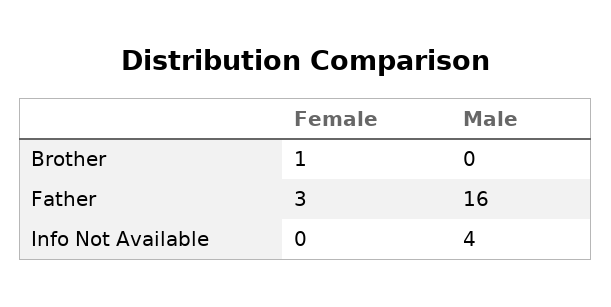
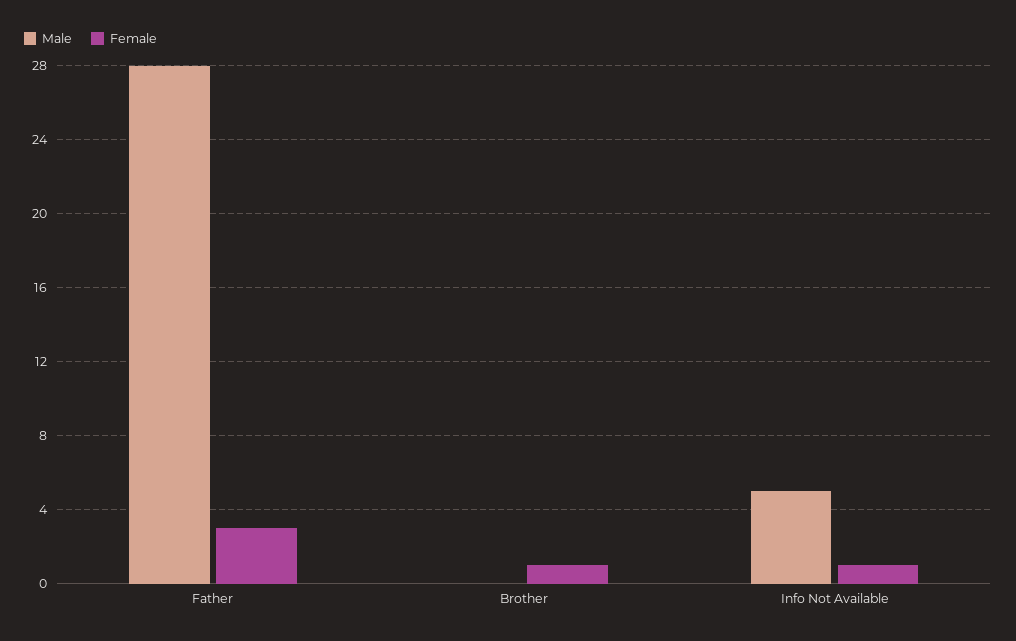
Male, Father: 16 -> 28
Female, Info Not Available: 0 -> 1
Male, Info Not Available: 4 -> 5

